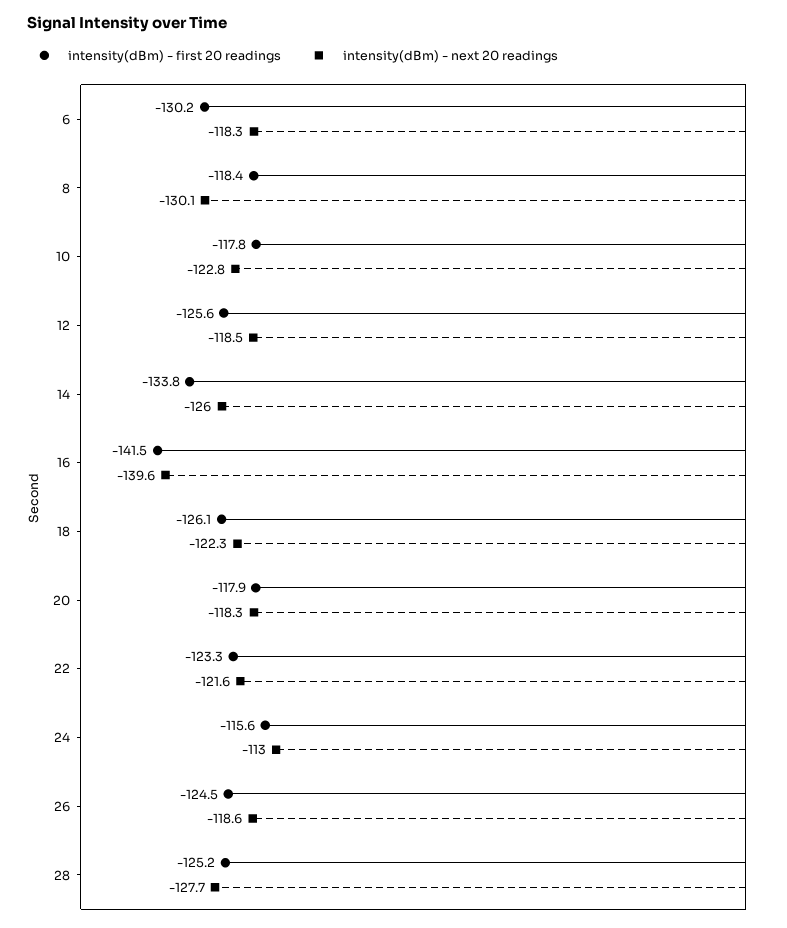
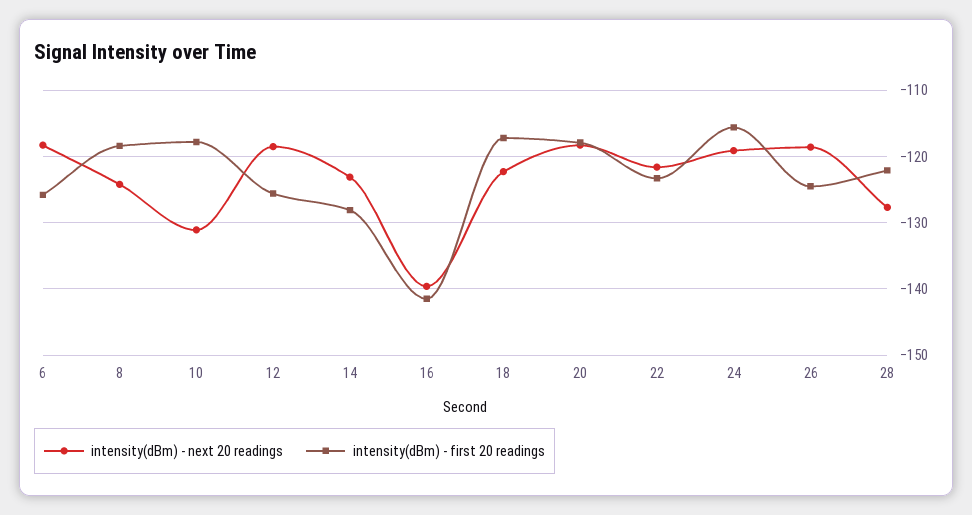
intensity(dBm) - first 20 readings, 6: -130.2 -> -126
intensity(dBm) - next 20 readings, 8: -130.1 -> -124
intensity(dBm) - next 20 readings, 10: -122.8 -> -131
intensity(dBm) - first 20 readings, 14: -133.8 -> -128
intensity(dBm) - next 20 readings, 14: -126 -> -123
intensity(dBm) - first 20 readings, 18: -126.1 -> -117
intensity(dBm) - next 20 readings, 24: -113 -> -119
intensity(dBm) - first 20 readings, 28: -125.2 -> -122

